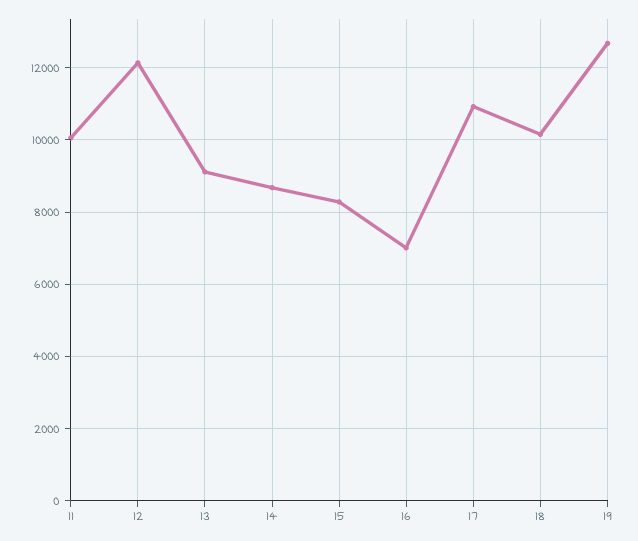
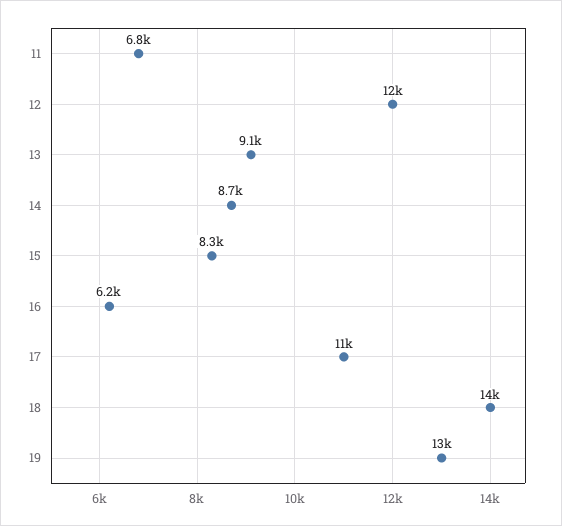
11: 10000 -> 6800
16: 7000 -> 6200
18: 10200 -> 14000

